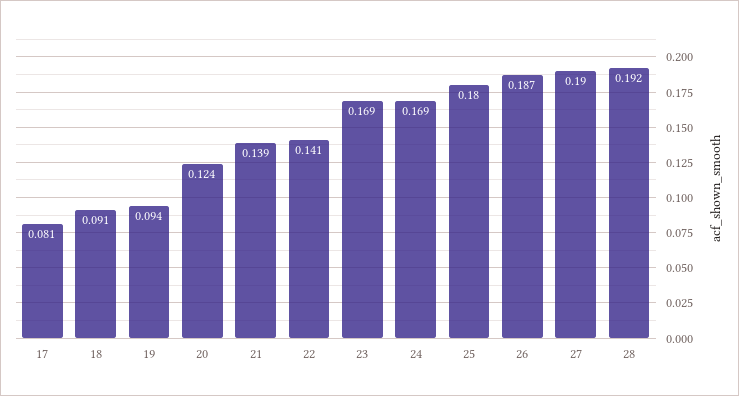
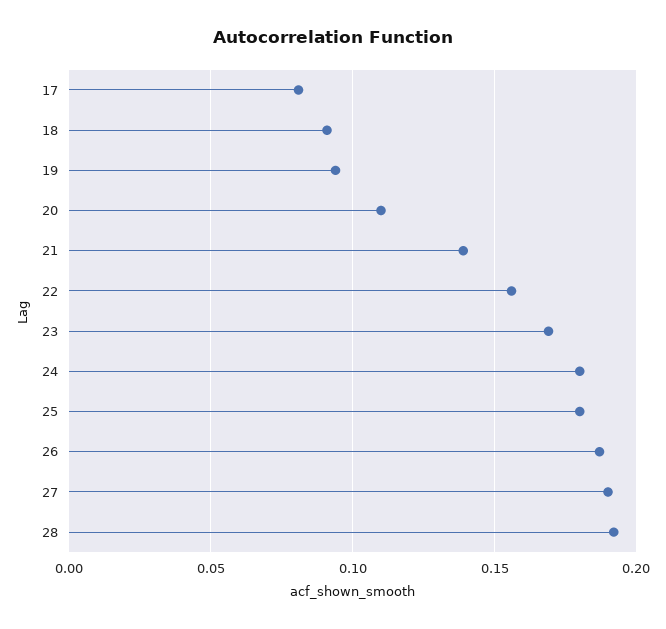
20: 0.124 -> 0.11
22: 0.141 -> 0.155
24: 0.169 -> 0.18

